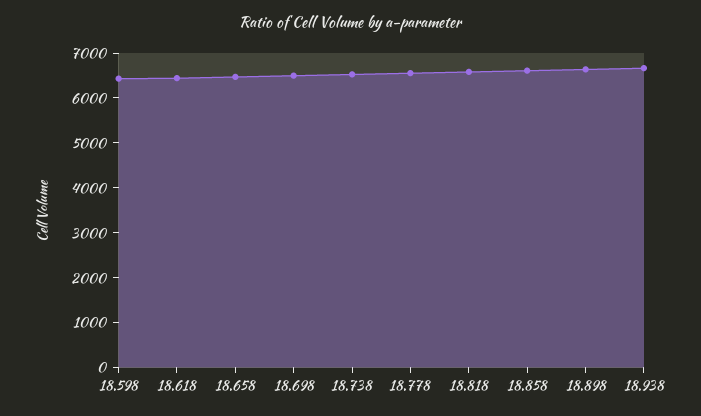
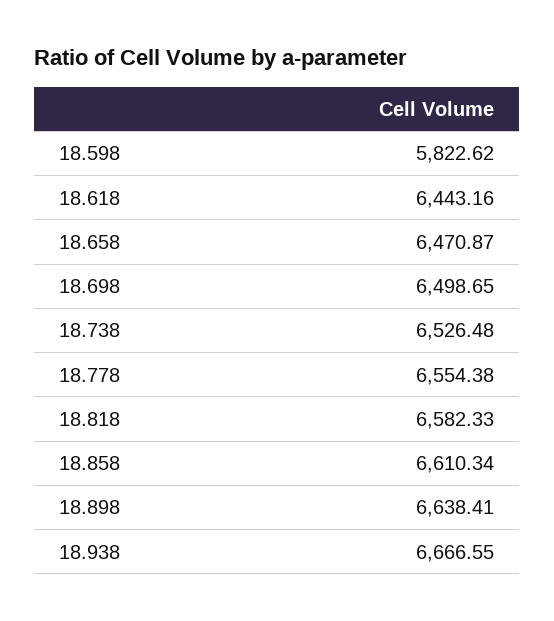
18.598: 6400 -> 5822.62

